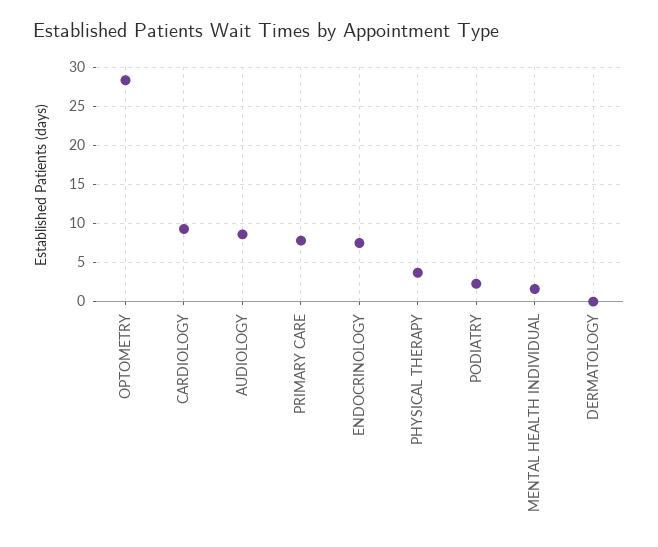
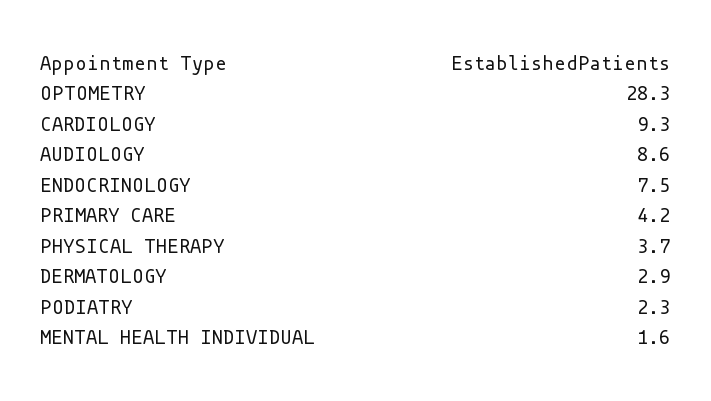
PRIMARY CARE: 8 -> 4.2
DERMATOLOGY: 0 -> 2.9

